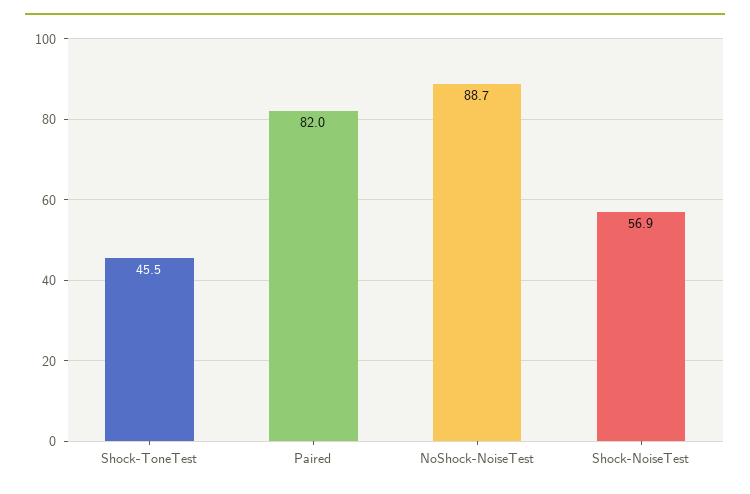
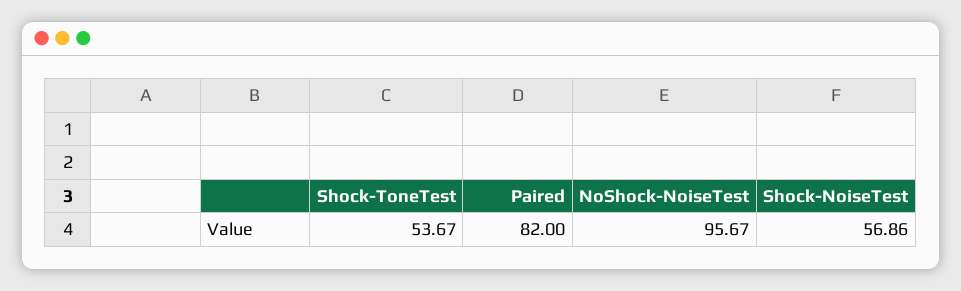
Shock-ToneTest: 45.5 -> 53.67
NoShock-NoiseTest: 88.7 -> 95.67

